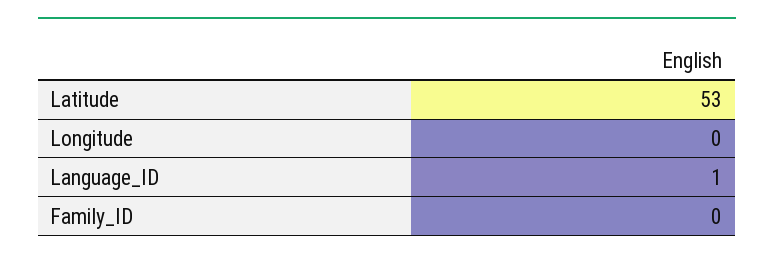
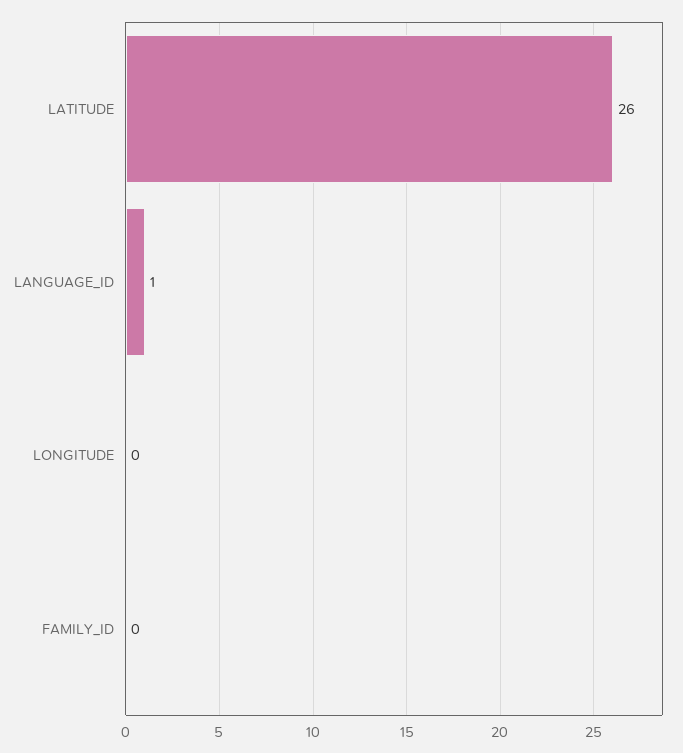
Latitude: 53 -> 26

